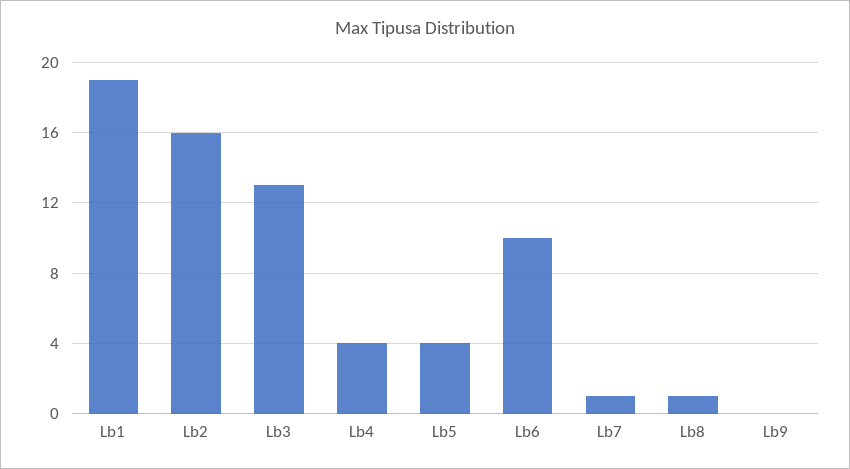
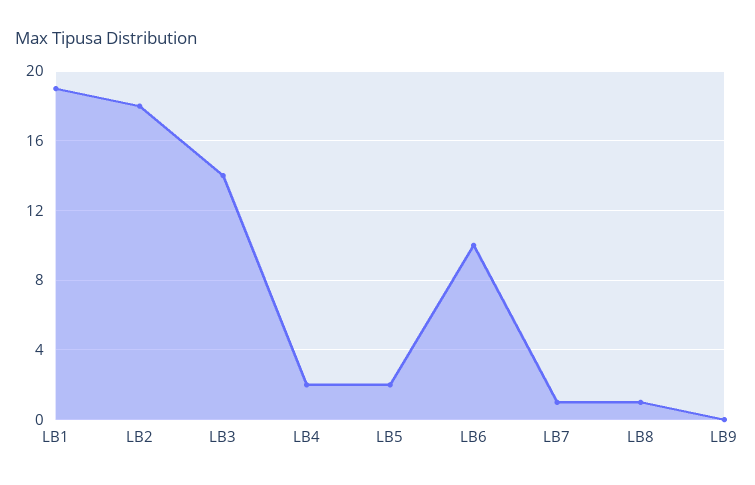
Lb2: 16 -> 18
Lb3: 13 -> 14
Lb4: 4 -> 2
Lb5: 4 -> 2

